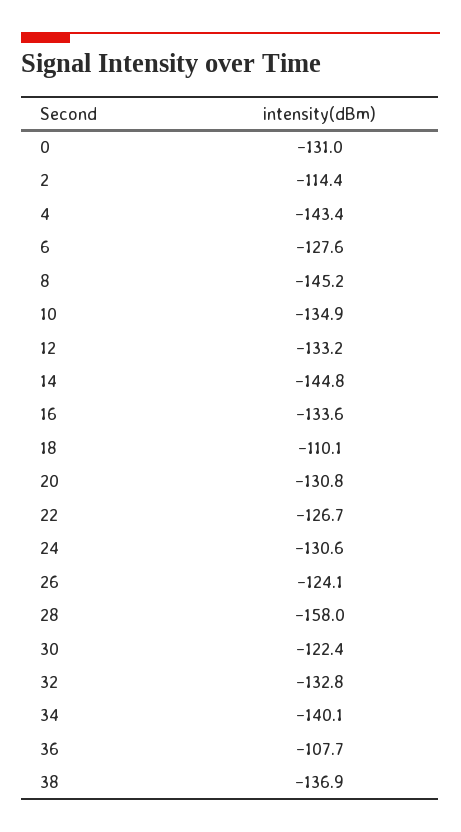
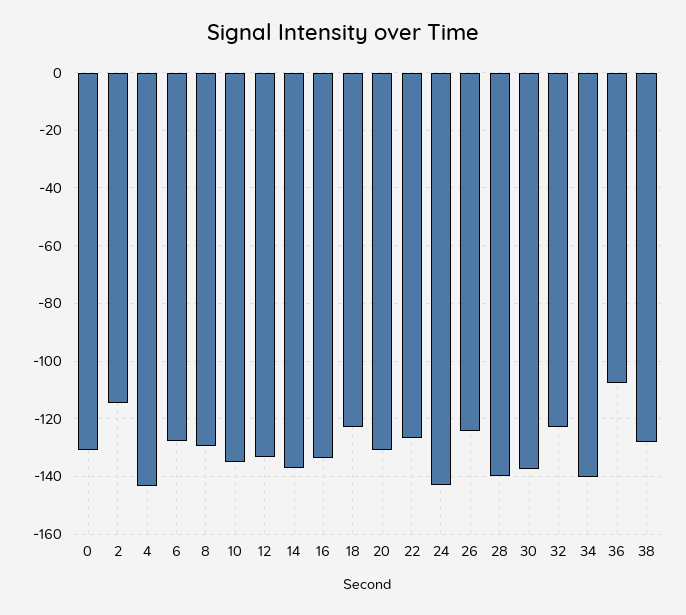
8: -145.2 -> -130
14: -144.8 -> -137.5
18: -110.1 -> -122.5
24: -130.6 -> -142.5
28: -158 -> -140
30: -122.4 -> -137.5
32: -132.8 -> -122.5
38: -136.9 -> -127.5

